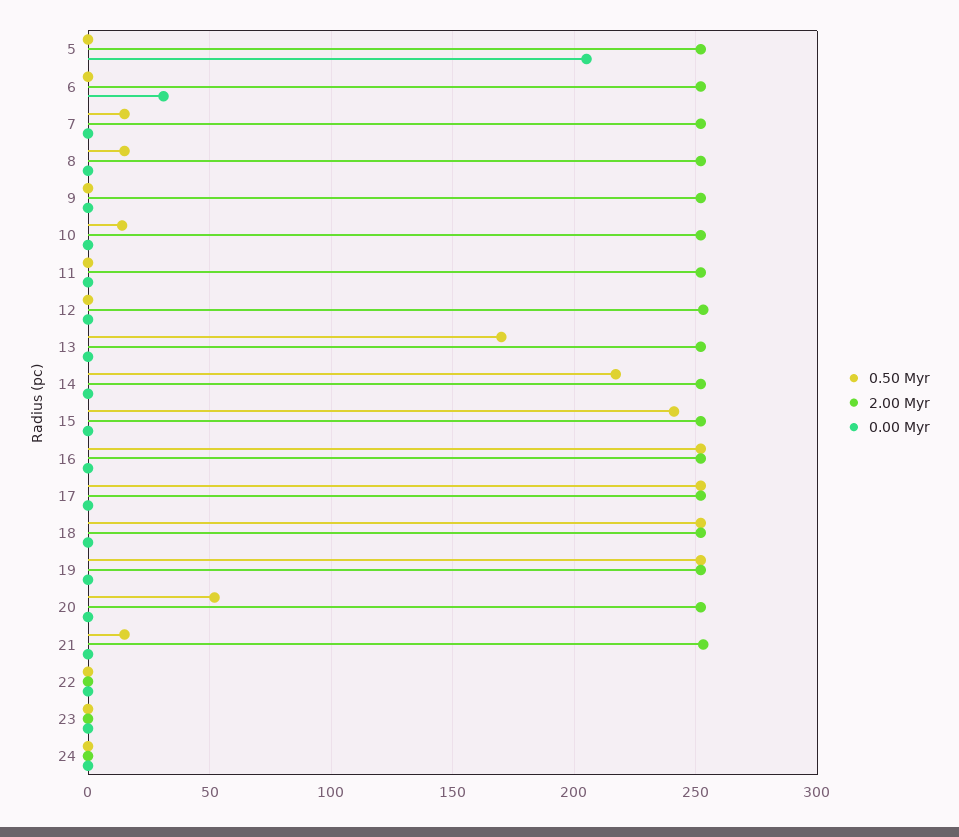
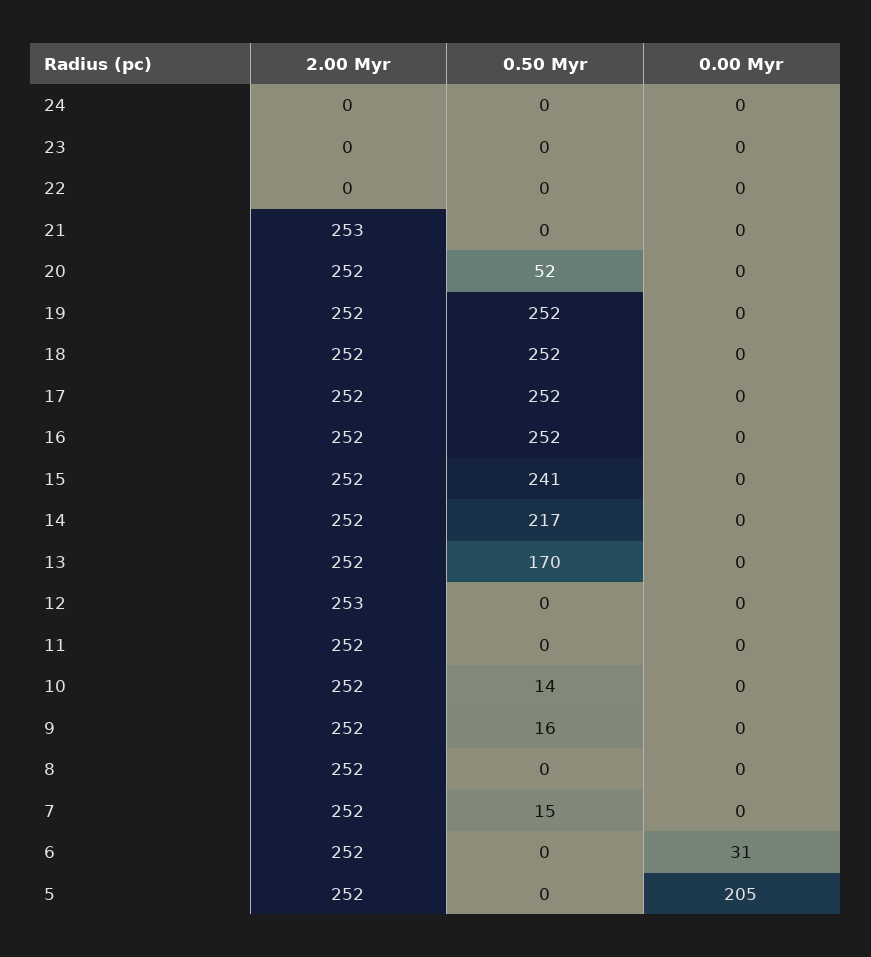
0.50 Myr, 8: 15 -> 0
0.50 Myr, 9: 0 -> 16
0.50 Myr, 21: 15 -> 0

